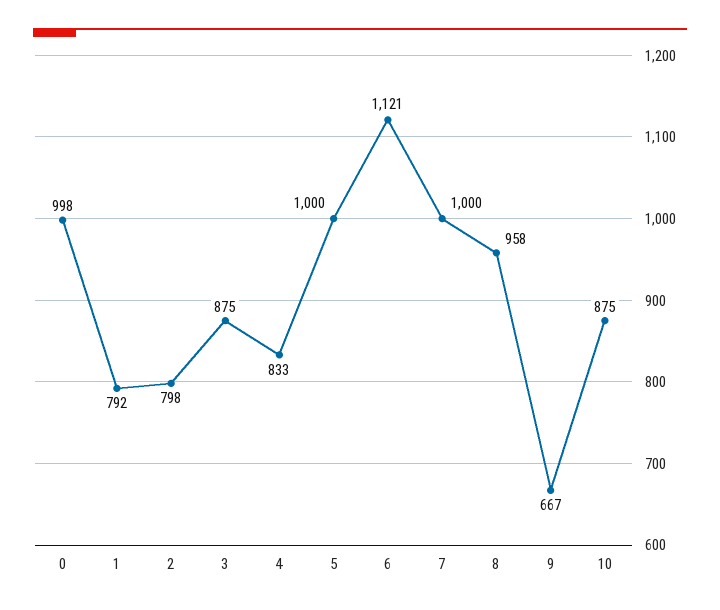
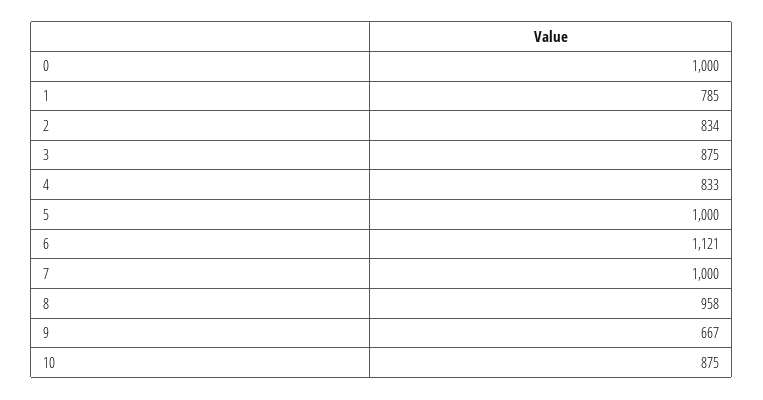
0: 998 -> 1000
1: 792 -> 785
2: 798 -> 834

